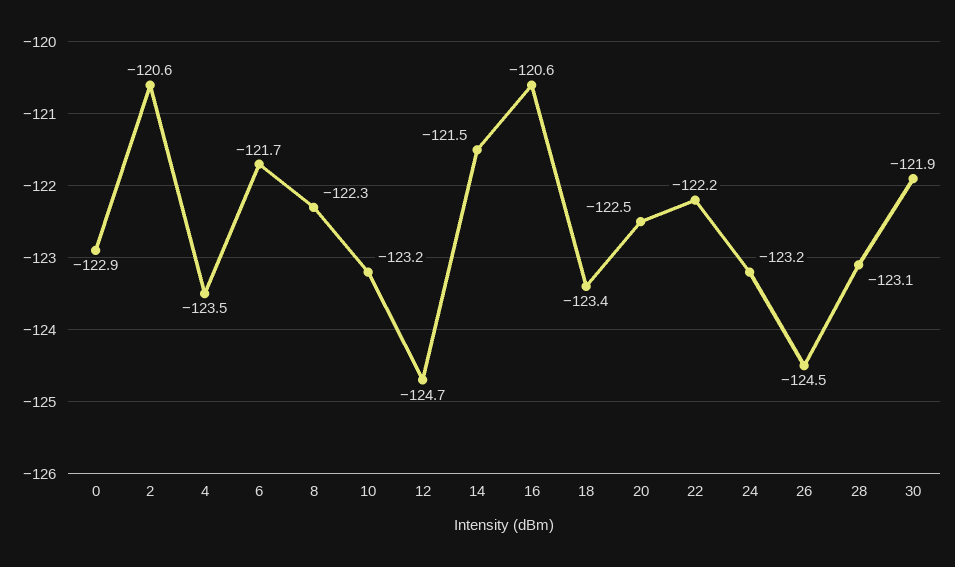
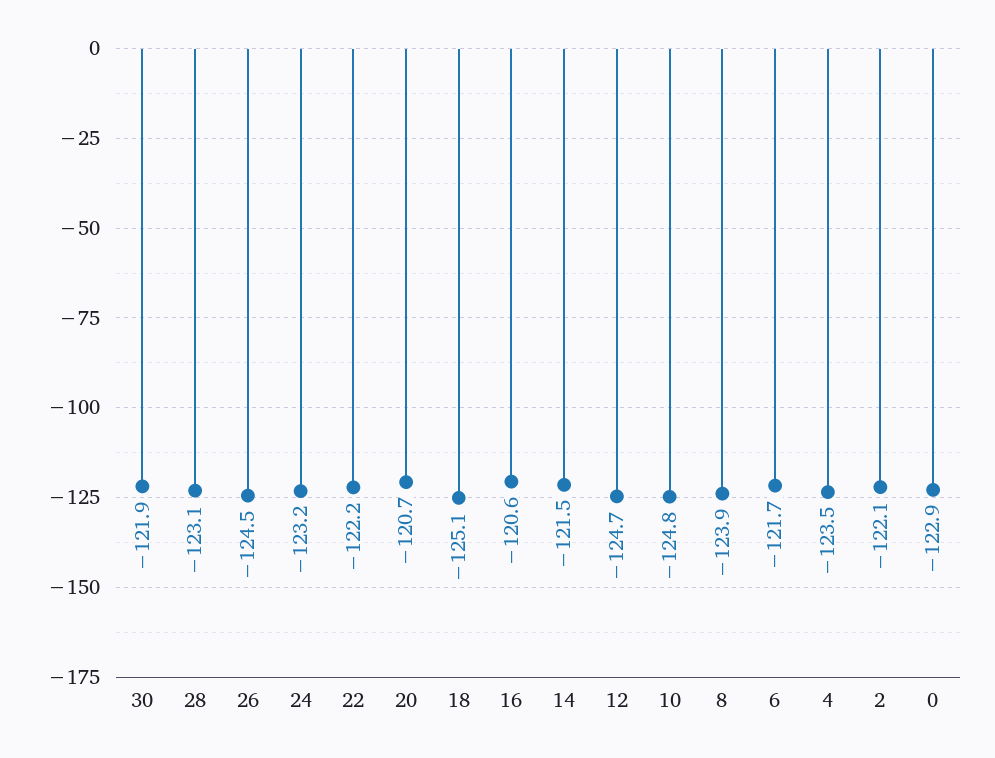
2: -120.6 -> -122.1
8: -122.3 -> -123.9
10: -123.2 -> -124.8
18: -123.4 -> -125.1
20: -122.5 -> -120.7

